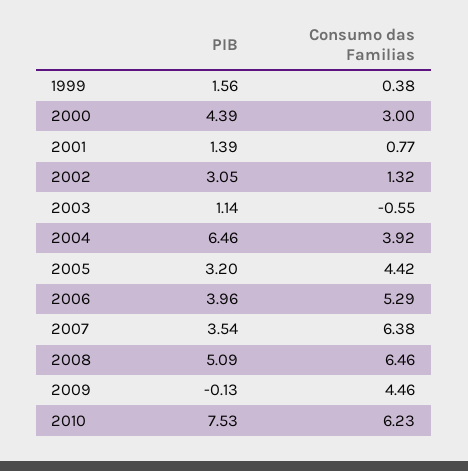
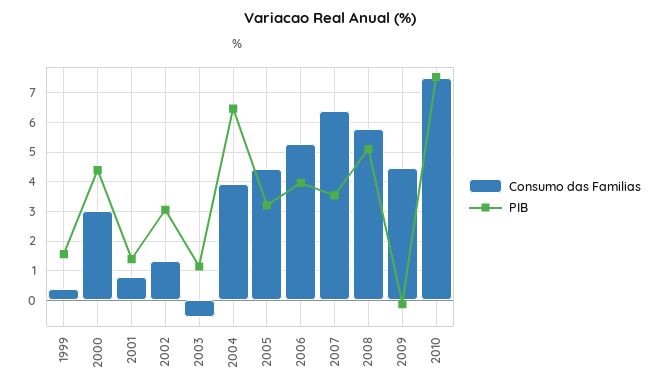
Consumo das Familias, 2008: 6.46 -> 5.75
Consumo das Familias, 2010: 6.23 -> 7.5

